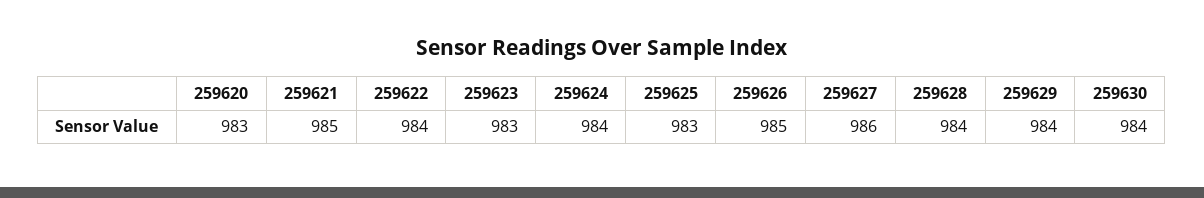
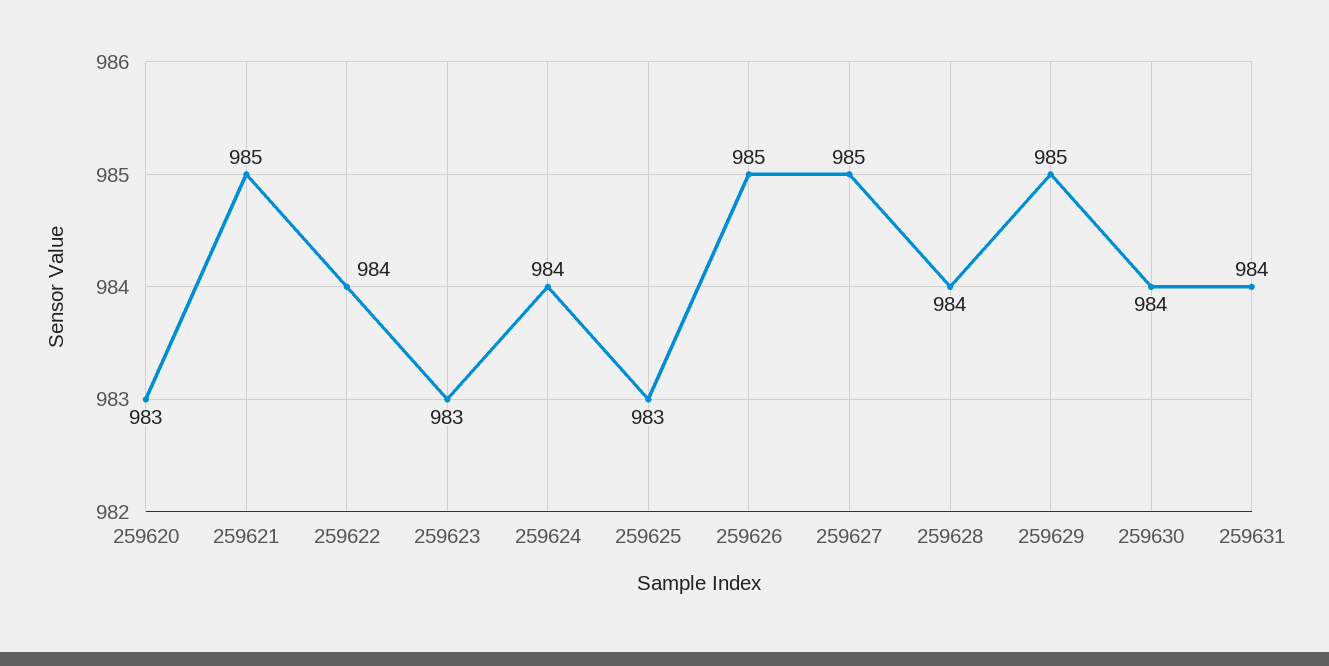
259627: 986 -> 985
259629: 984 -> 985
259631: none -> 984

